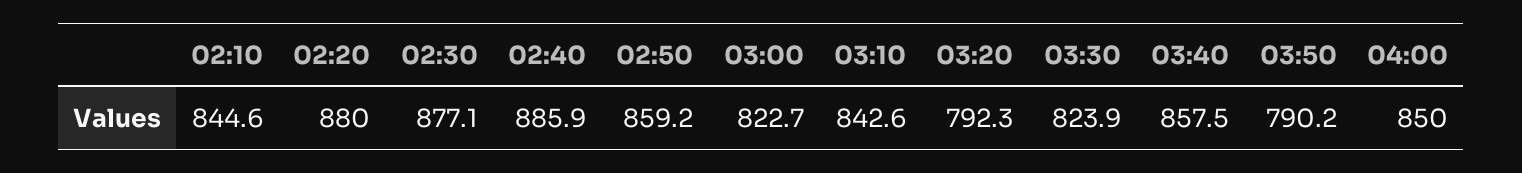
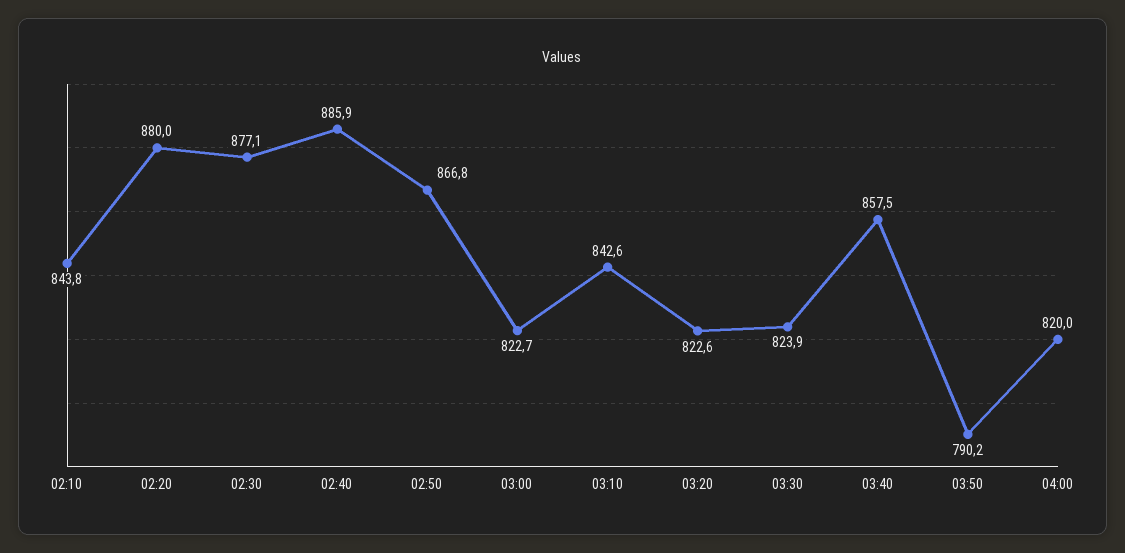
02:10: 844.6 -> 843.8
02:50: 859.2 -> 866.8
03:20: 792.3 -> 822.6
04:00: 850 -> 820

